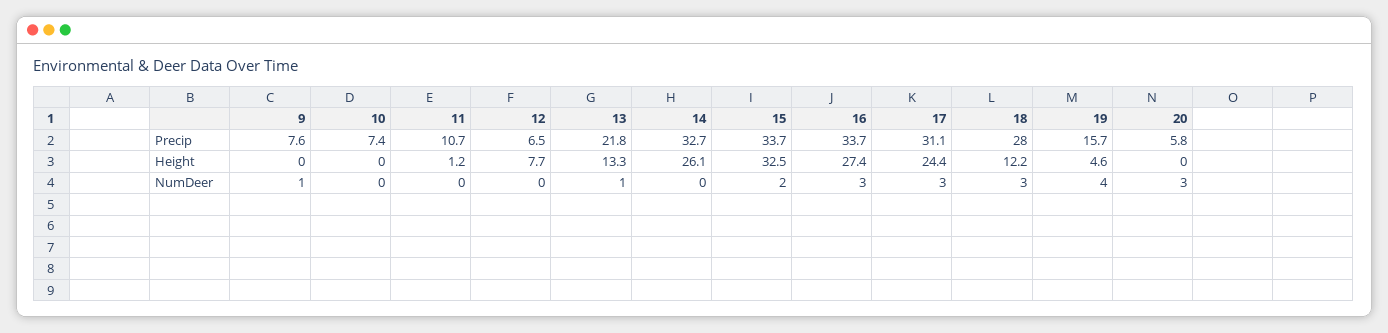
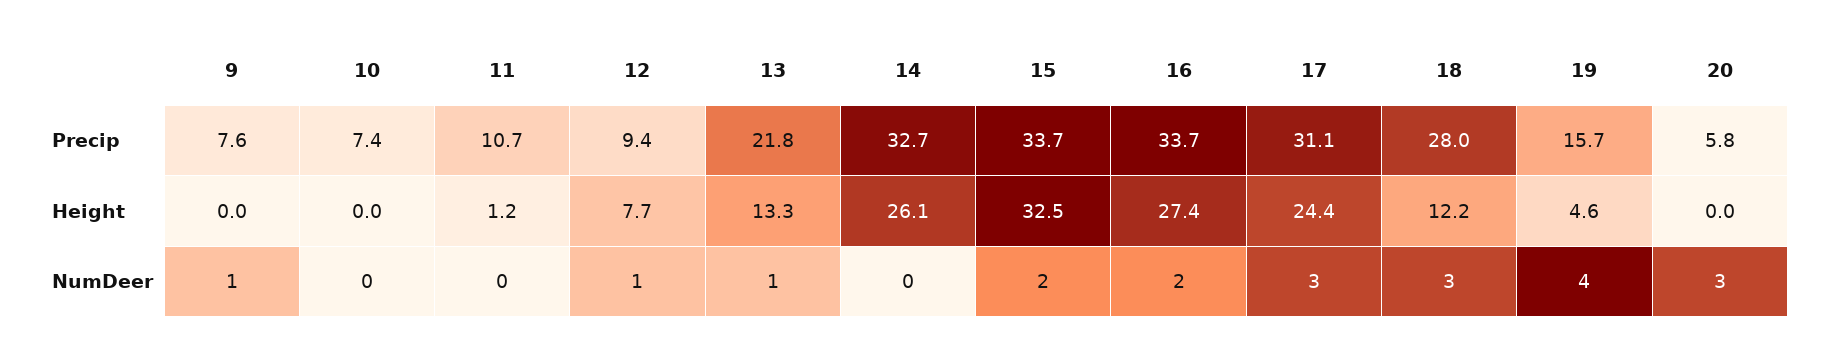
12, Precip: 6.5 -> 9.4
12, NumDeer: 0 -> 1
16, NumDeer: 3 -> 2

